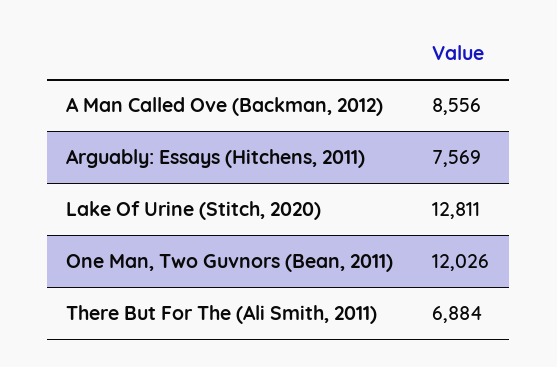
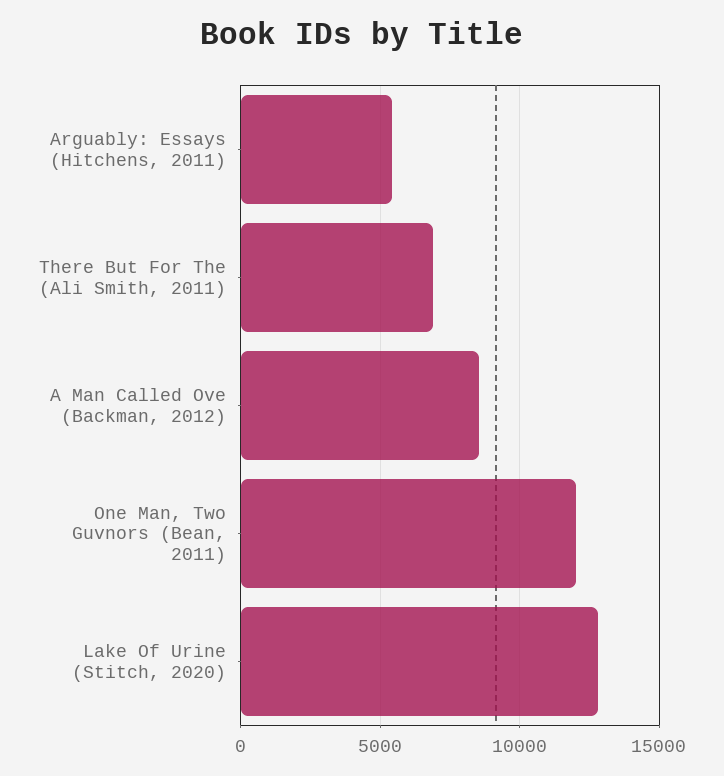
Arguably: Essays (Hitchens, 2011): 7569 -> 5500

